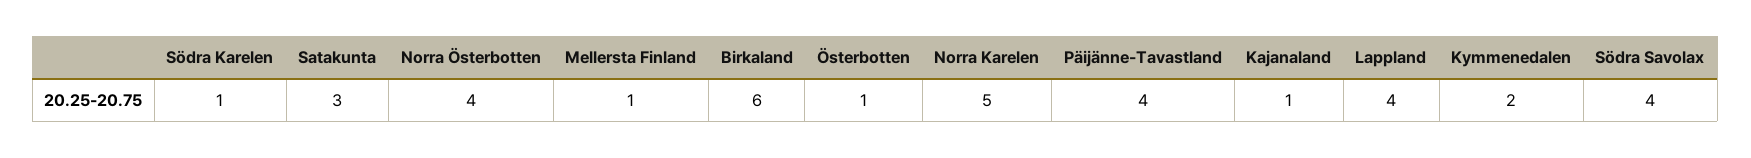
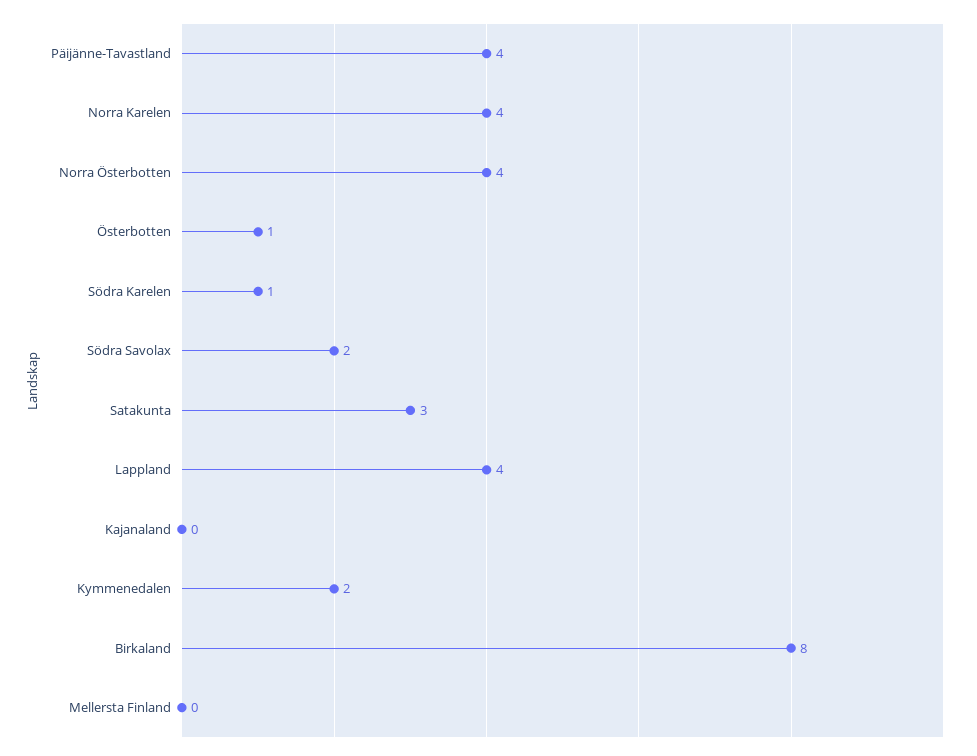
Mellersta Finland: 1 -> 0
Birkaland: 6 -> 8
Norra Karelen: 5 -> 4
Kajanaland: 1 -> 0
Södra Savolax: 4 -> 2

